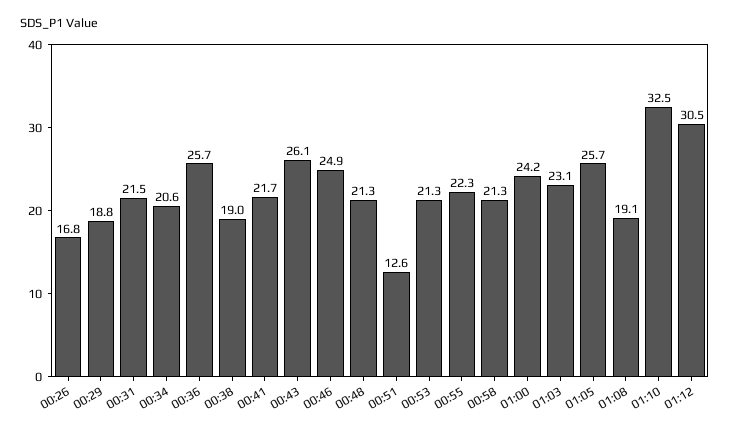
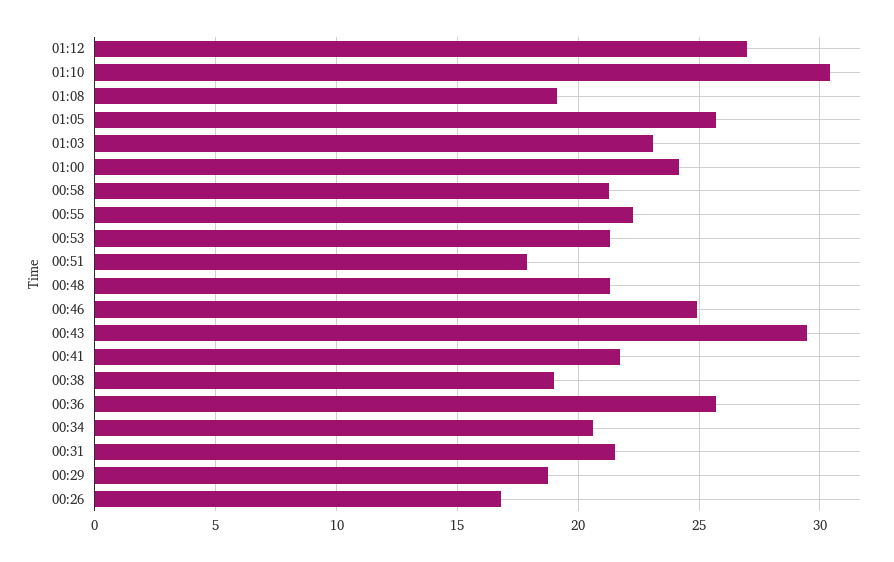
00:43: 26.1 -> 29.5
00:51: 12.6 -> 18
01:10: 32.5 -> 30.5
01:12: 30.5 -> 27

